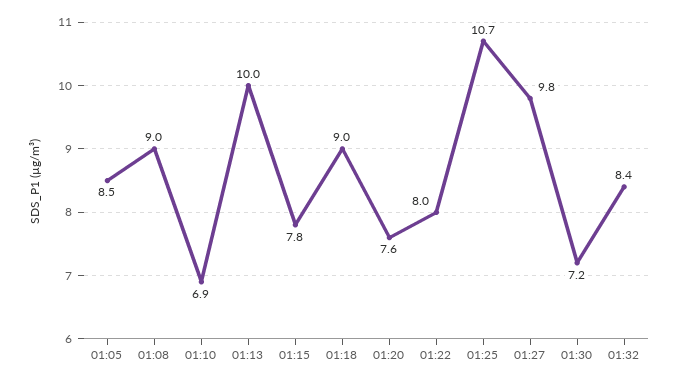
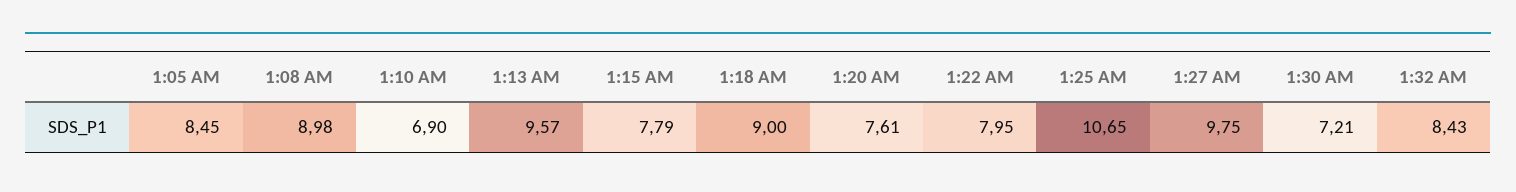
01:13: 10 -> 9.57

